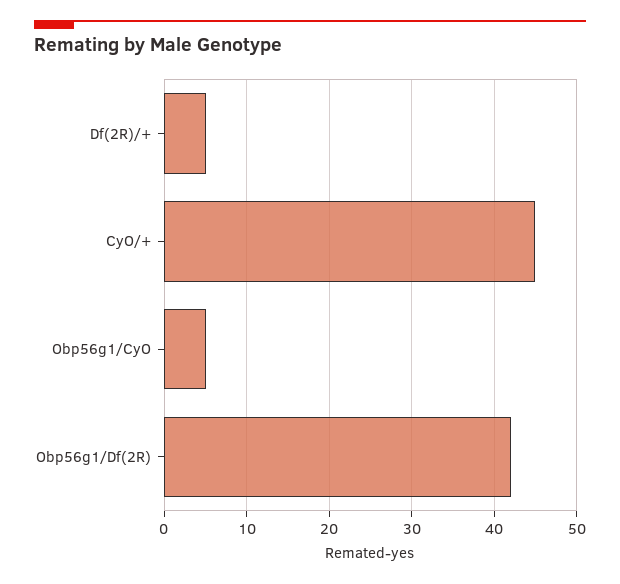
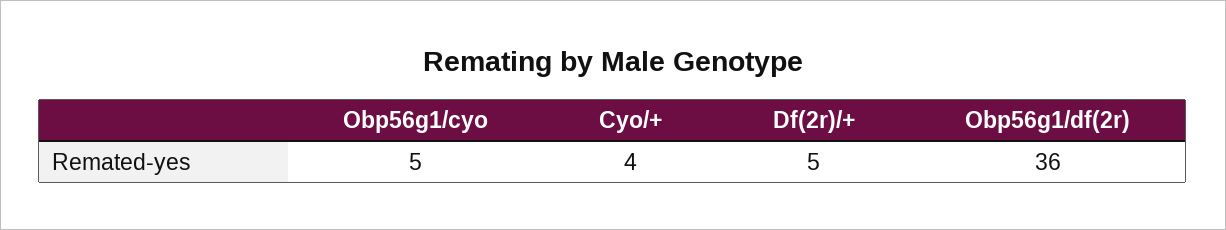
CyO/+: 45 -> 4
Obp56g1/Df(2R): 42 -> 36

